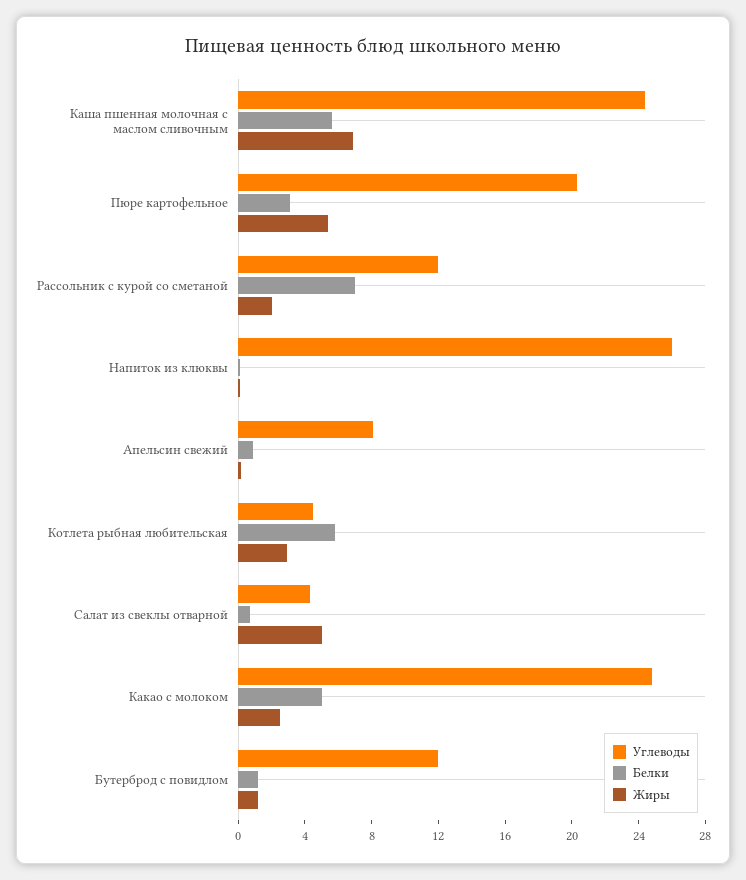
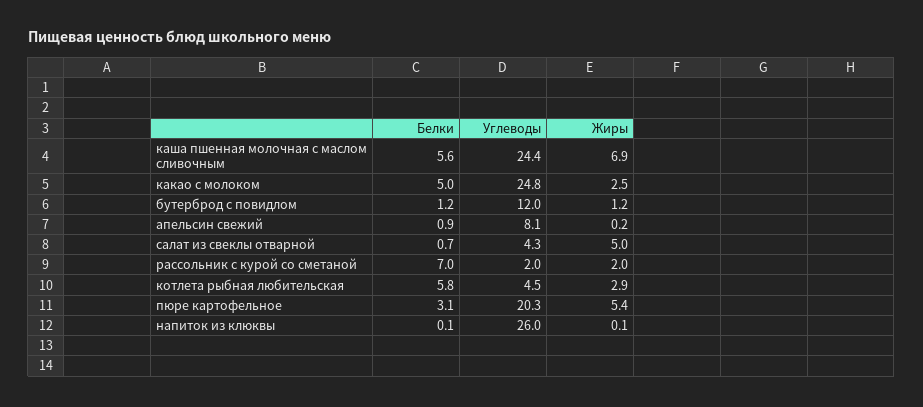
Углеводы, Рассольник с курой со сметаной: 12 -> 2

